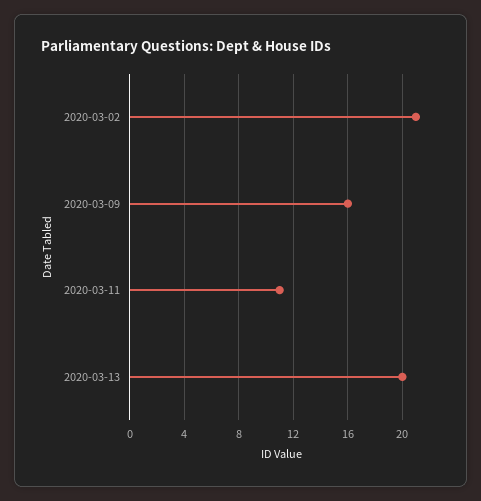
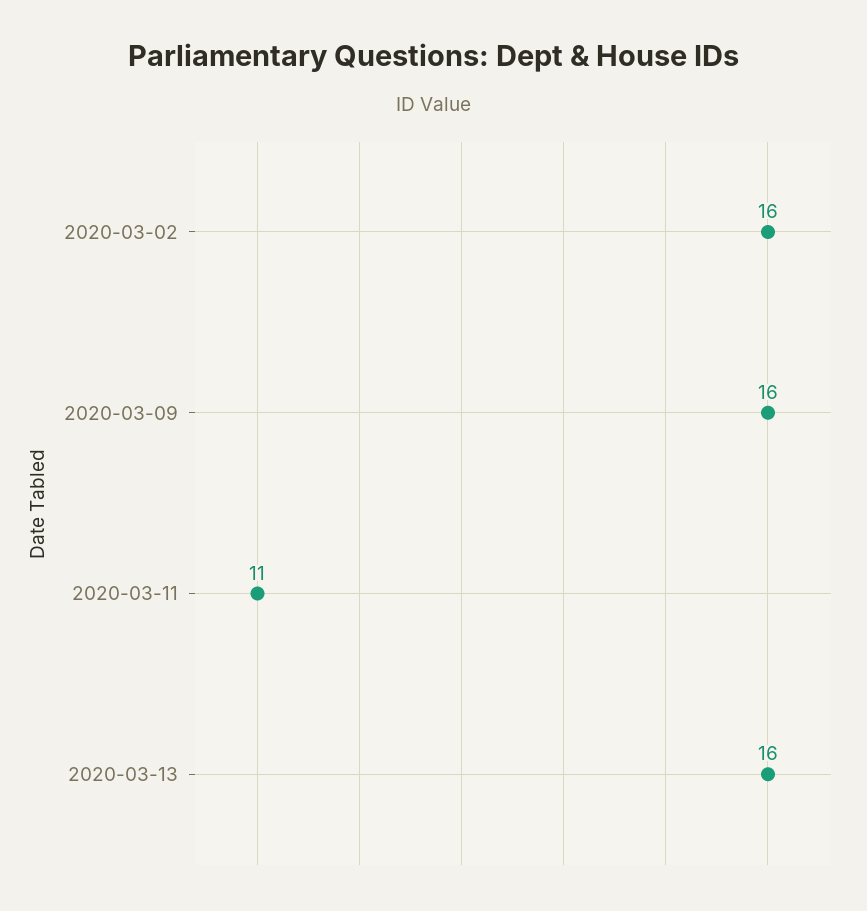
2020-03-02: 21 -> 16
2020-03-13: 20 -> 16

